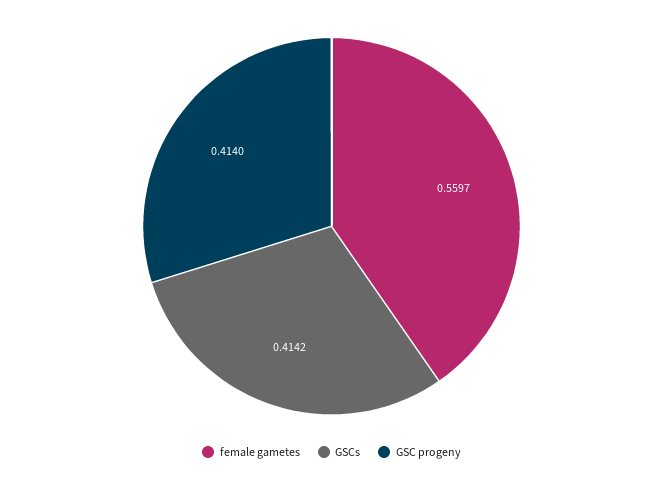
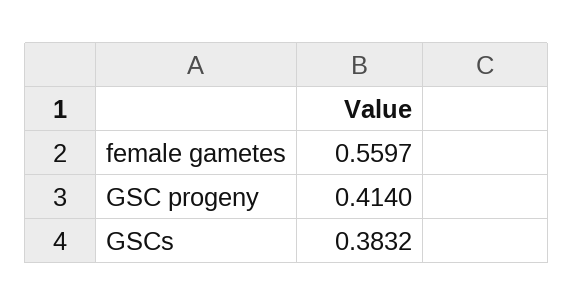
GSCs: 0.4142 -> 0.3832

